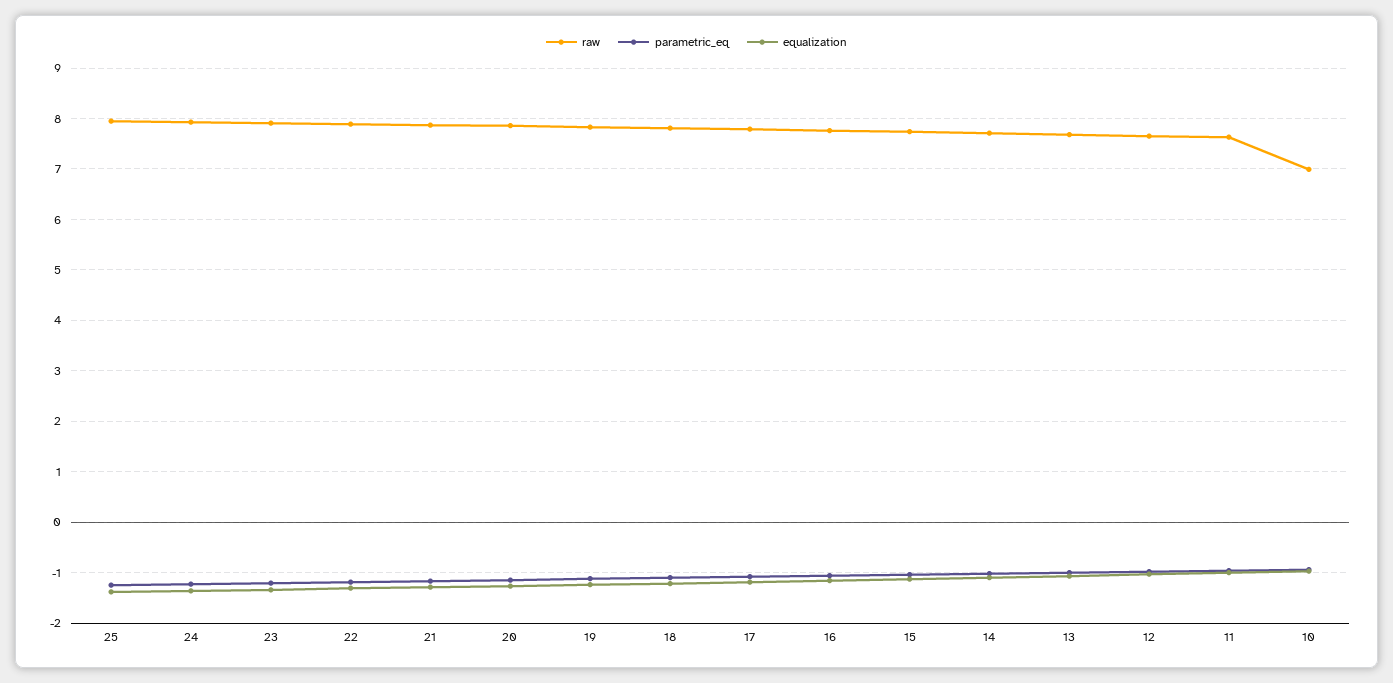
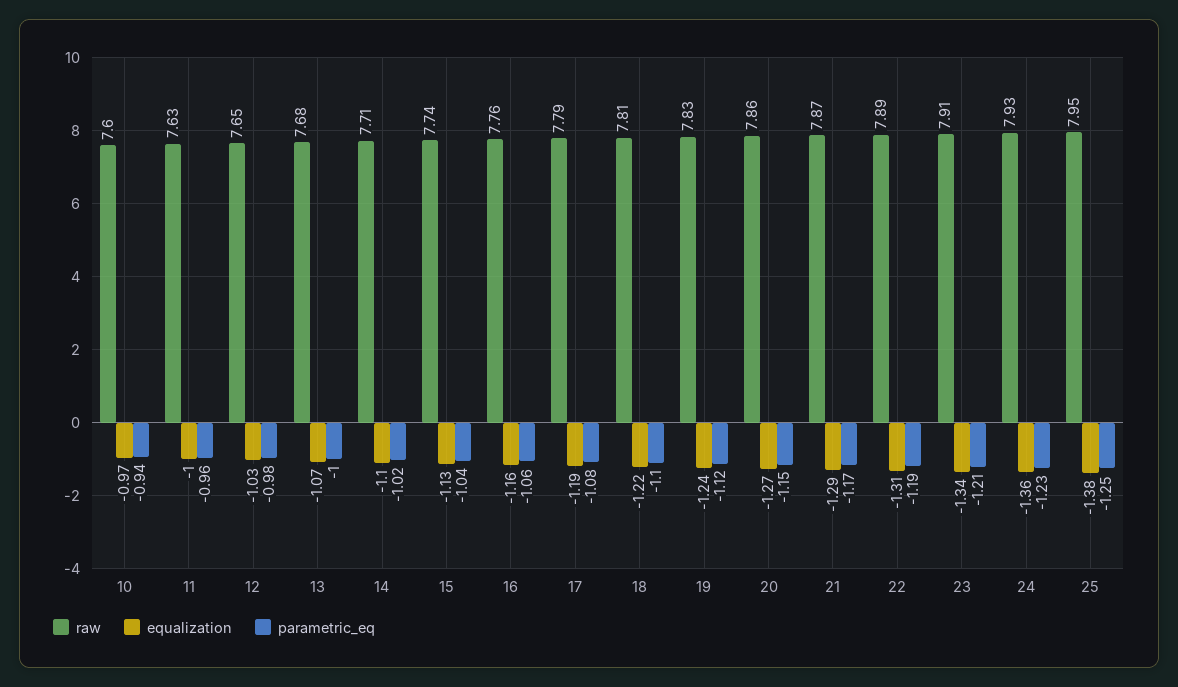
raw, 10: 7 -> 7.6

